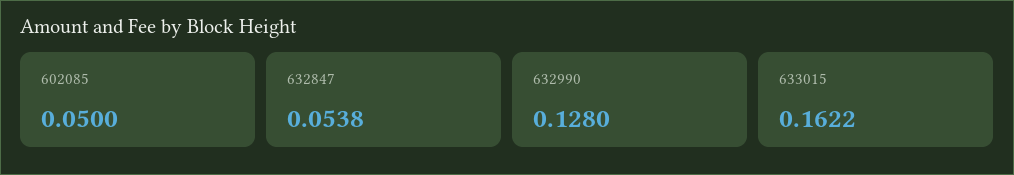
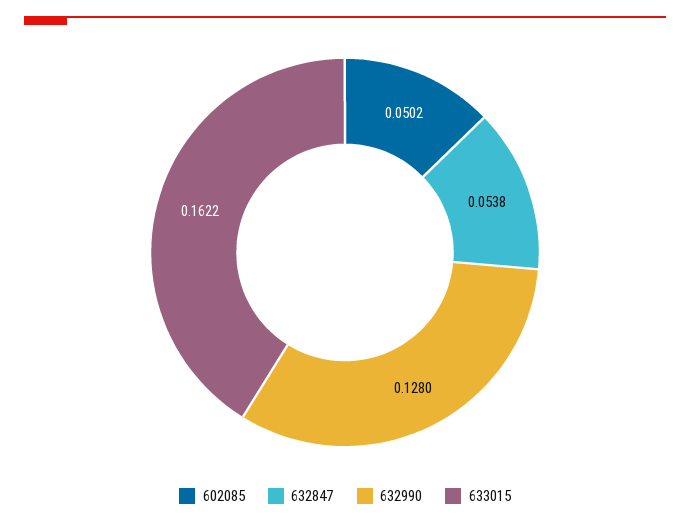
602085: 0.05 -> 0.0502

